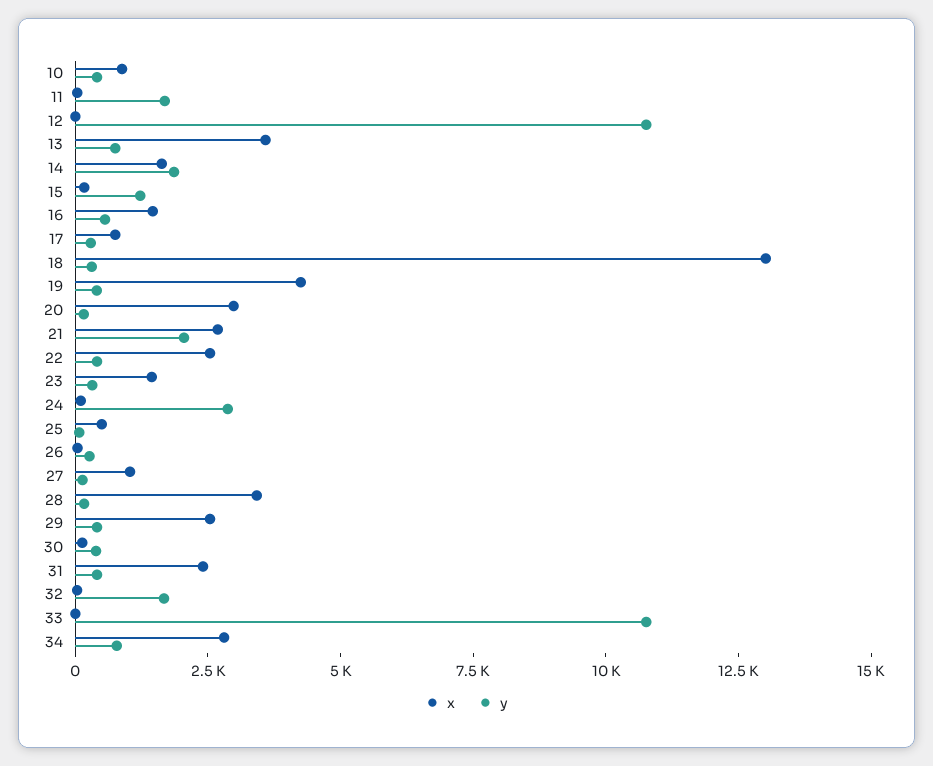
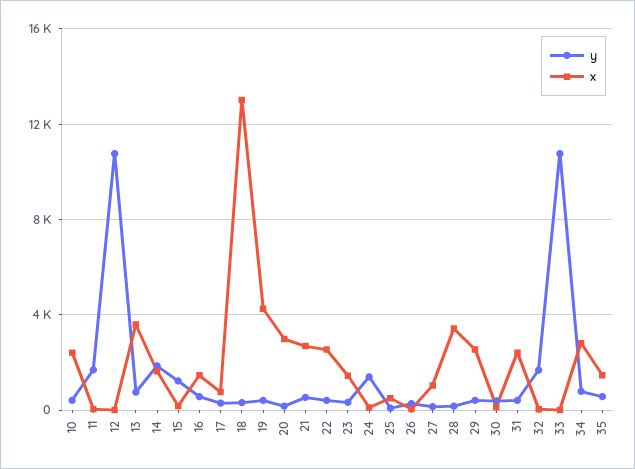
x, 10: 1000 -> 2500
y, 21: 2000 -> 500
y, 24: 3000 -> 1500
y, 35: none -> 500
x, 35: none -> 1500

